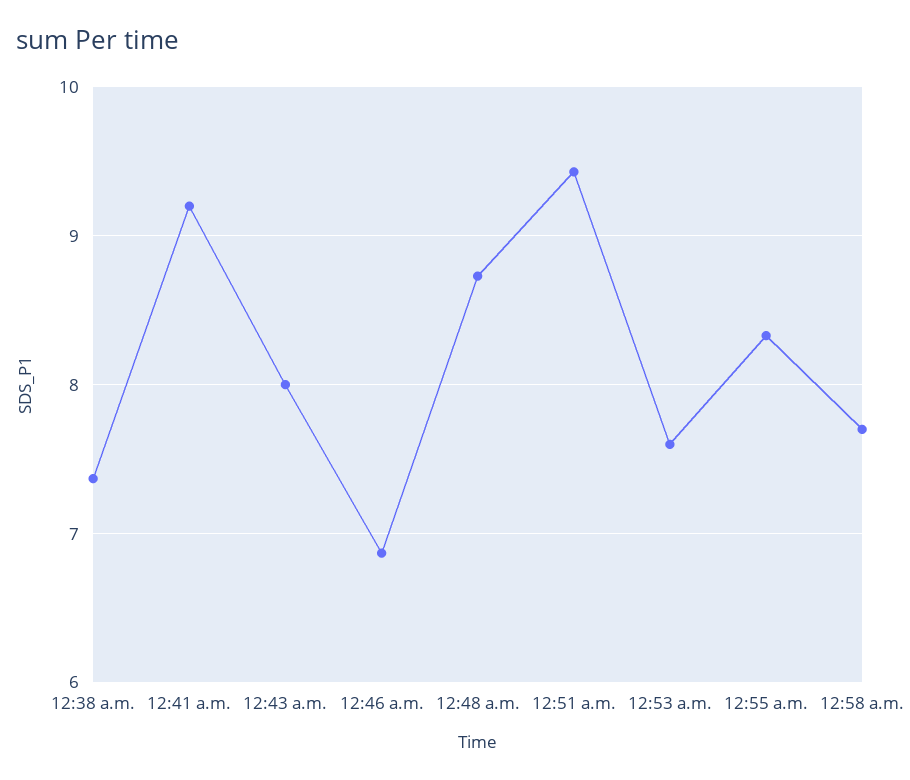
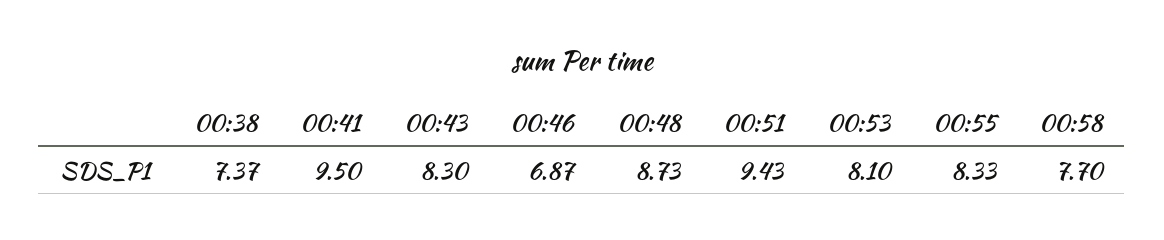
12:41 a.m.: 9.2 -> 9.5
12:43 a.m.: 8 -> 8.3
12:53 a.m.: 7.6 -> 8.1

